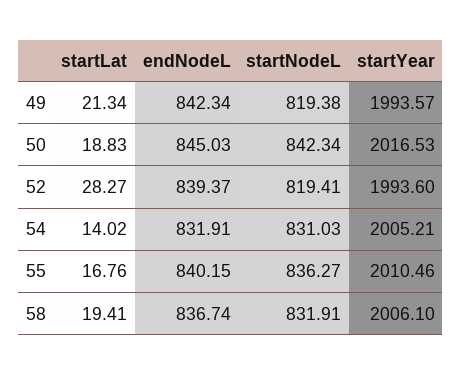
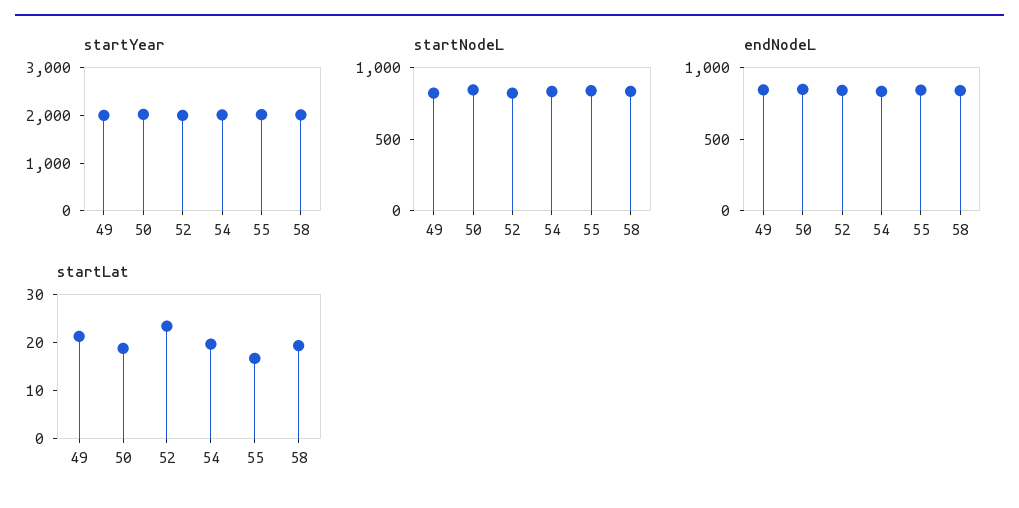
startLat, 52: 28.27 -> 24
startLat, 54: 14.02 -> 20

